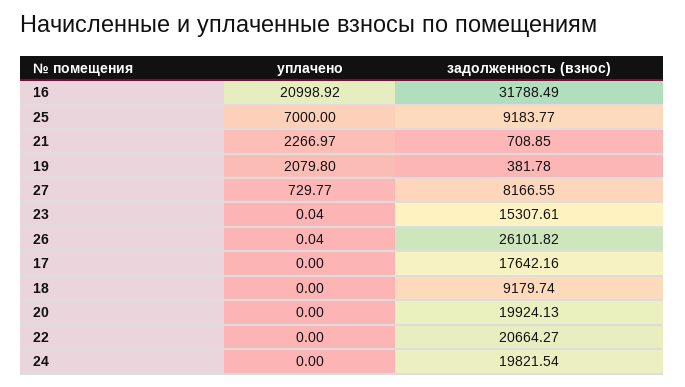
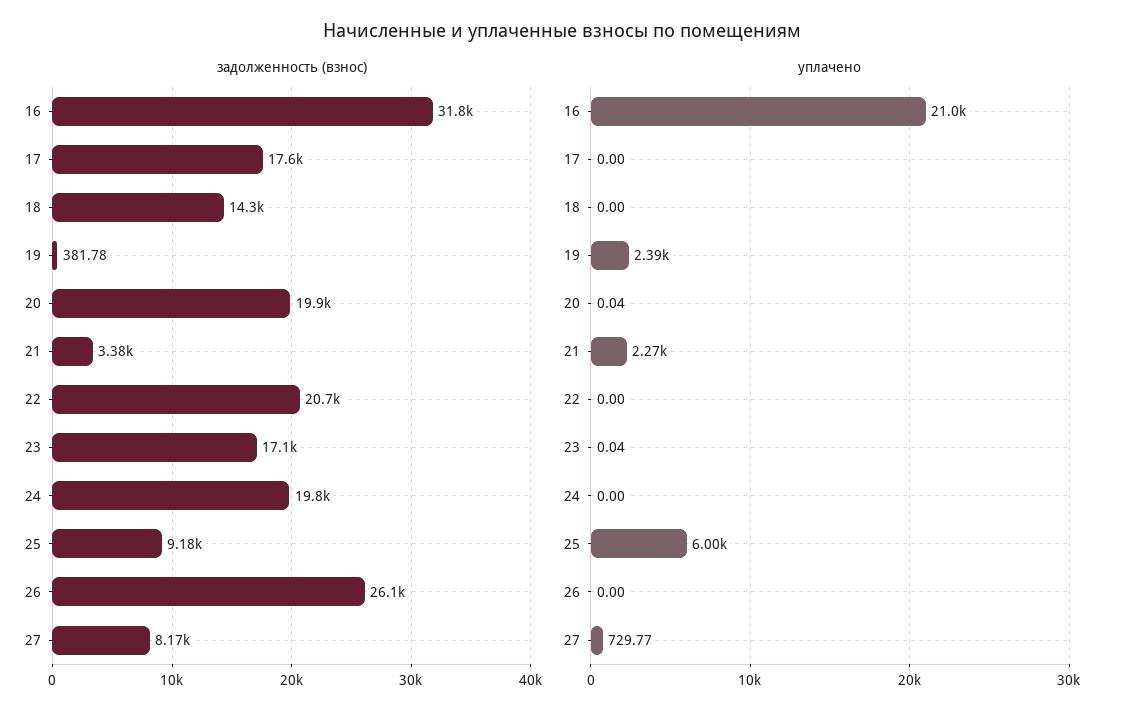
уплачено, 25: 7000 -> 6000
задолженность (взнос), 21: 708.85 -> 3380
уплачено, 19: 2079.8 -> 2390
задолженность (взнос), 23: 15307.61 -> 17100
уплачено, 26: 0.04 -> 0
задолженность (взнос), 18: 9179.74 -> 14300
уплачено, 20: 0 -> 0.04

